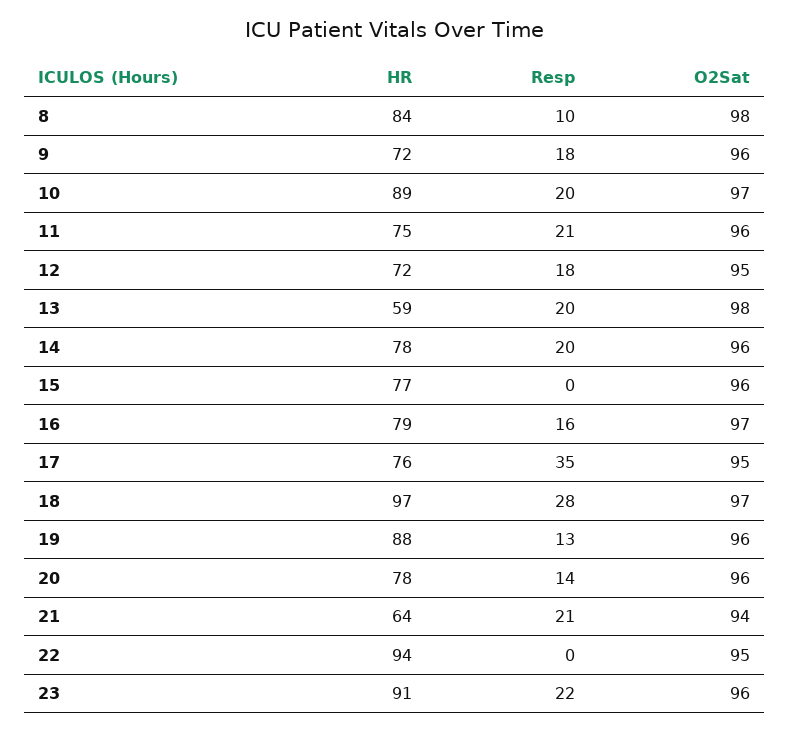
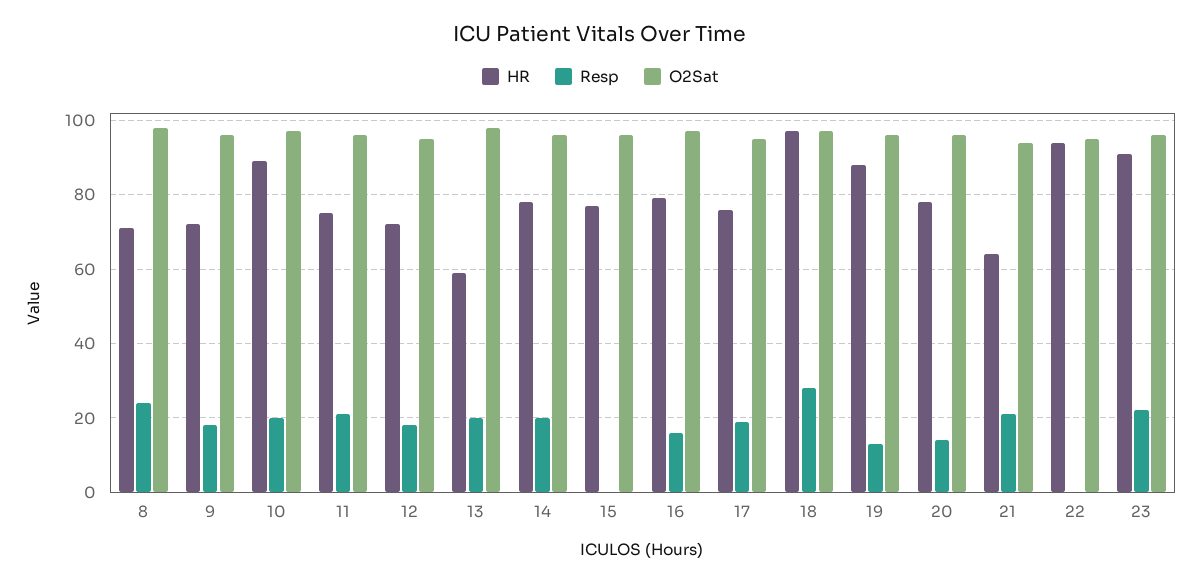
HR, 8: 84 -> 70
Resp, 8: 10 -> 25
Resp, 17: 35 -> 20

